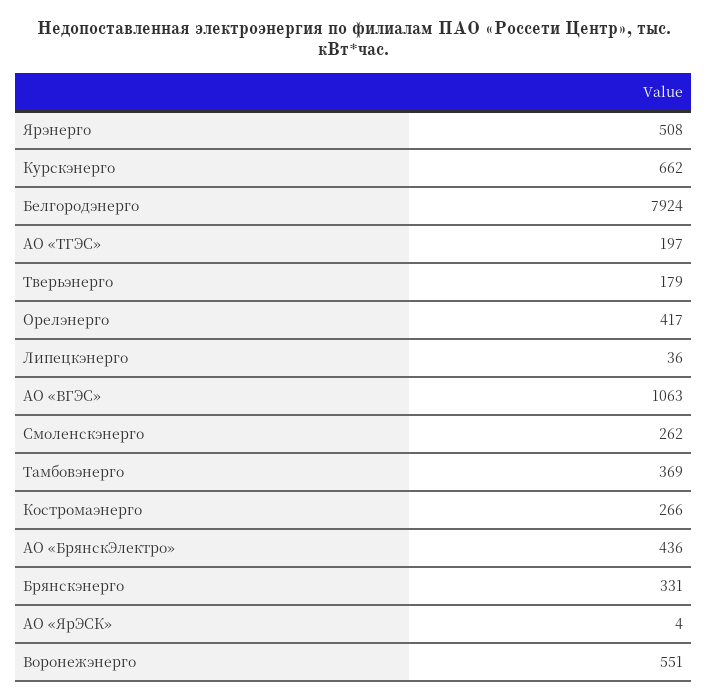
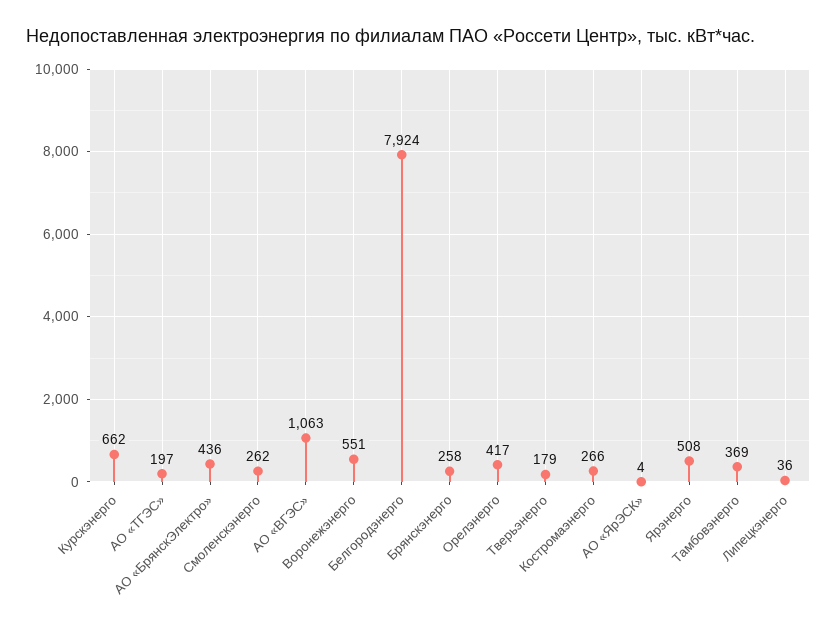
Брянскэнерго: 331 -> 258

